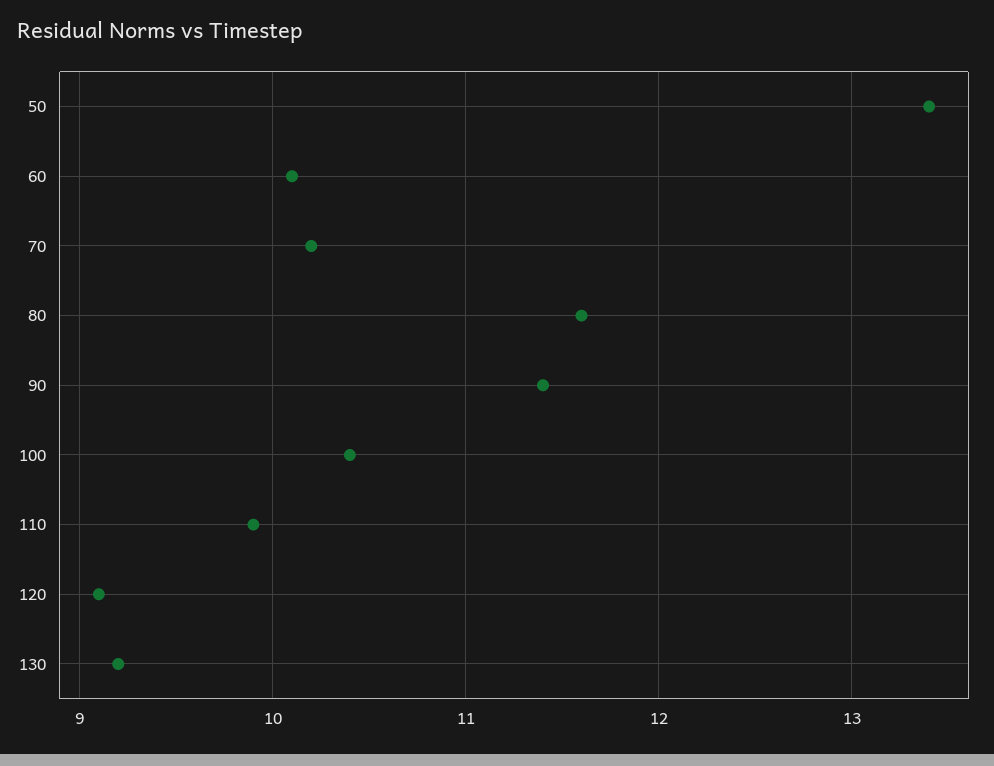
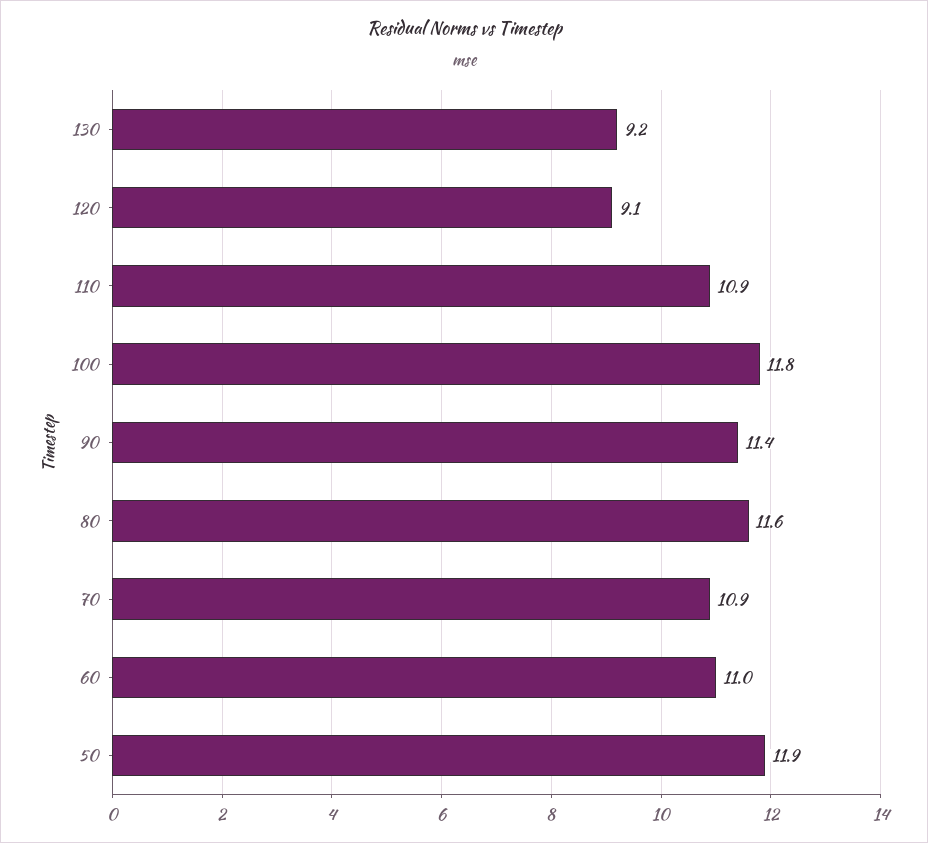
50: 13.4 -> 11.9
60: 10.1 -> 11
70: 10.2 -> 10.9
100: 10.4 -> 11.8
110: 9.9 -> 10.9

